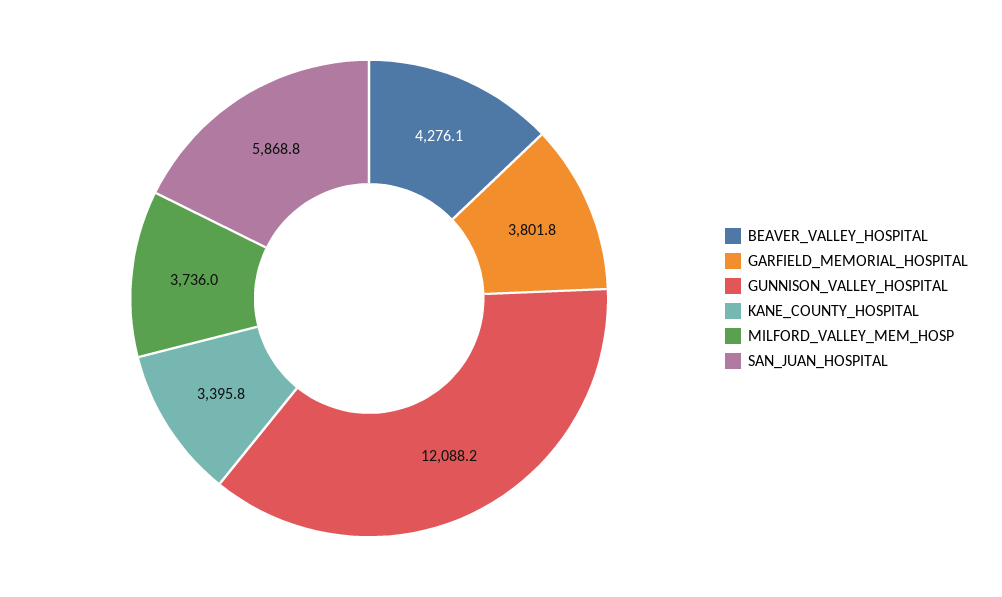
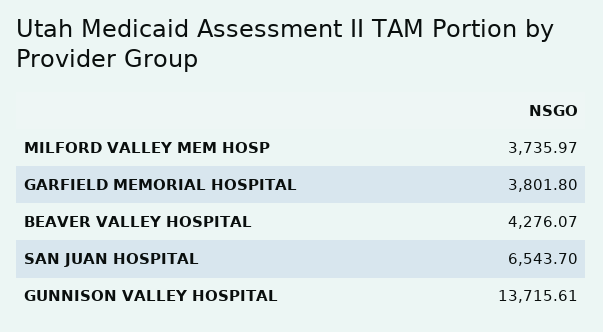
GUNNISON_VALLEY_HOSPITAL: 12088.2 -> 13715.61
KANE_COUNTY_HOSPITAL: 3395.8 -> none
SAN_JUAN_HOSPITAL: 5868.8 -> 6543.7

